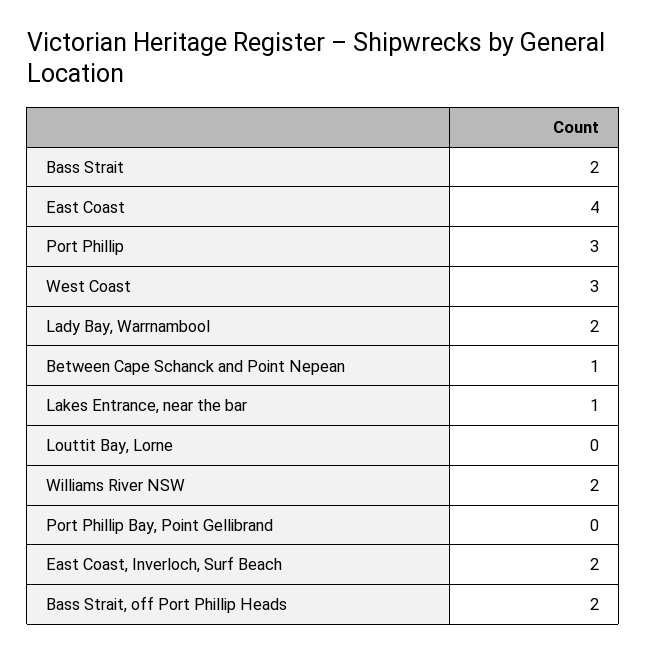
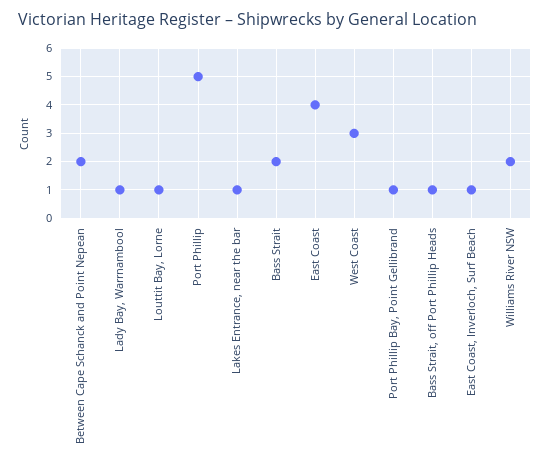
Port Phillip: 3 -> 5
Lady Bay, Warrnambool: 2 -> 1
Between Cape Schanck and Point Nepean: 1 -> 2
Louttit Bay, Lorne: 0 -> 1
Port Phillip Bay, Point Gellibrand: 0 -> 1
East Coast, Inverloch, Surf Beach: 2 -> 1
Bass Strait, off Port Phillip Heads: 2 -> 1

